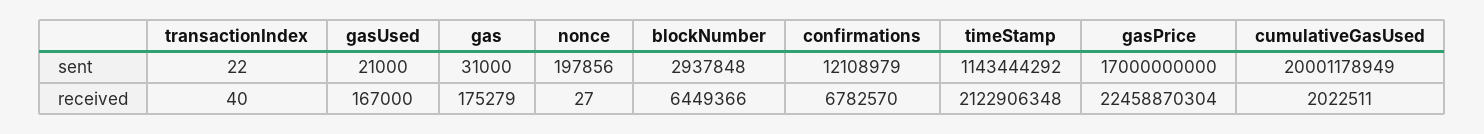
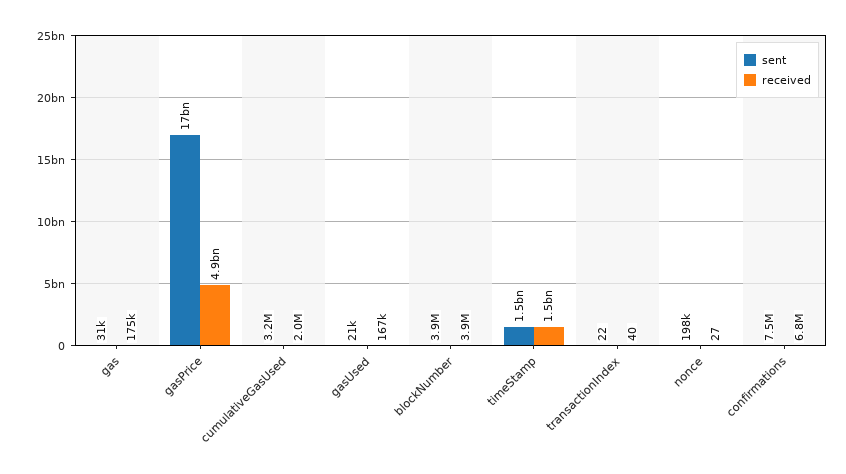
sent, blockNumber: 2937848 -> 3900000
sent, confirmations: 12108979 -> 7500000
sent, timeStamp: 1143444292 -> 1500000000
sent, cumulativeGasUsed: 20001178949 -> 3200000
received, blockNumber: 6449366 -> 3900000
received, timeStamp: 2122906348 -> 1500000000
received, gasPrice: 22458870304 -> 4900000000

